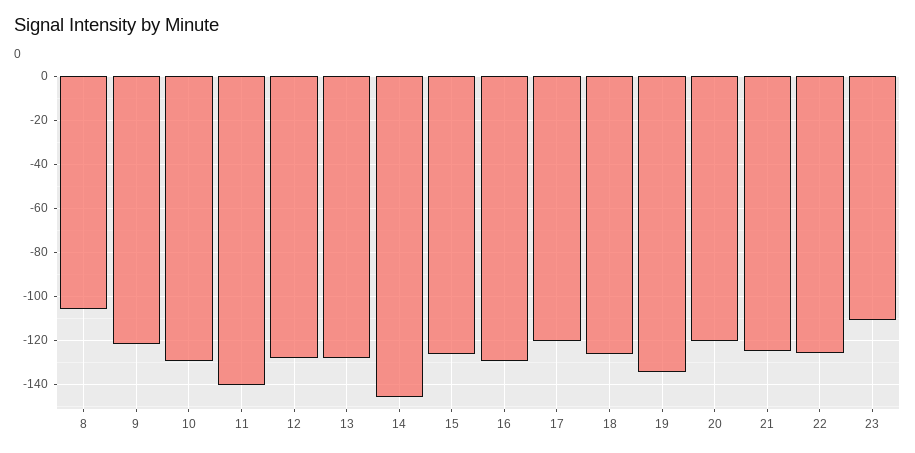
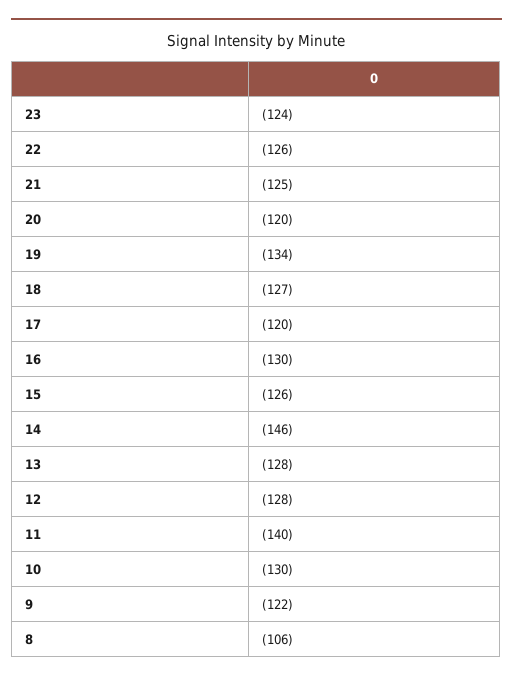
23: -110 -> -124

